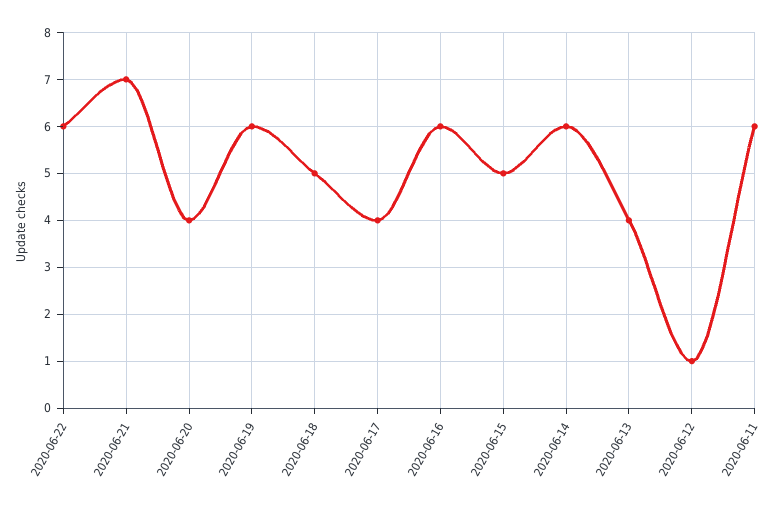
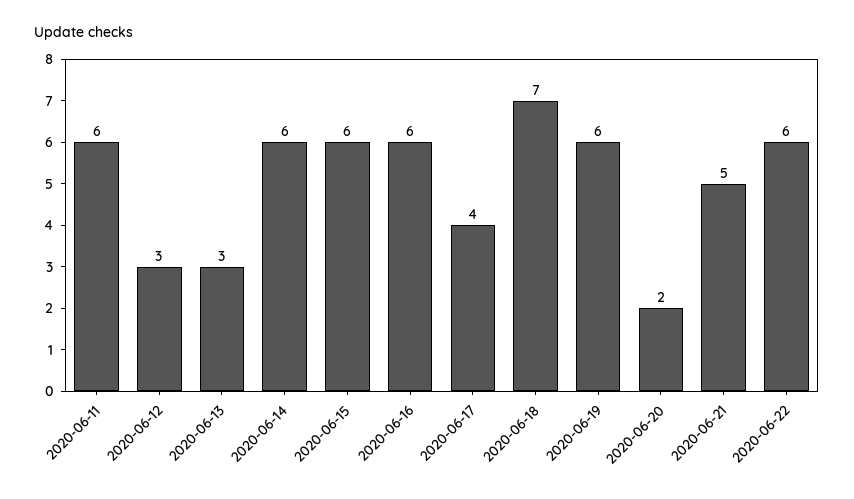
2020-06-21: 7 -> 5
2020-06-20: 4 -> 2
2020-06-18: 5 -> 7
2020-06-15: 5 -> 6
2020-06-13: 4 -> 3
2020-06-12: 1 -> 3

